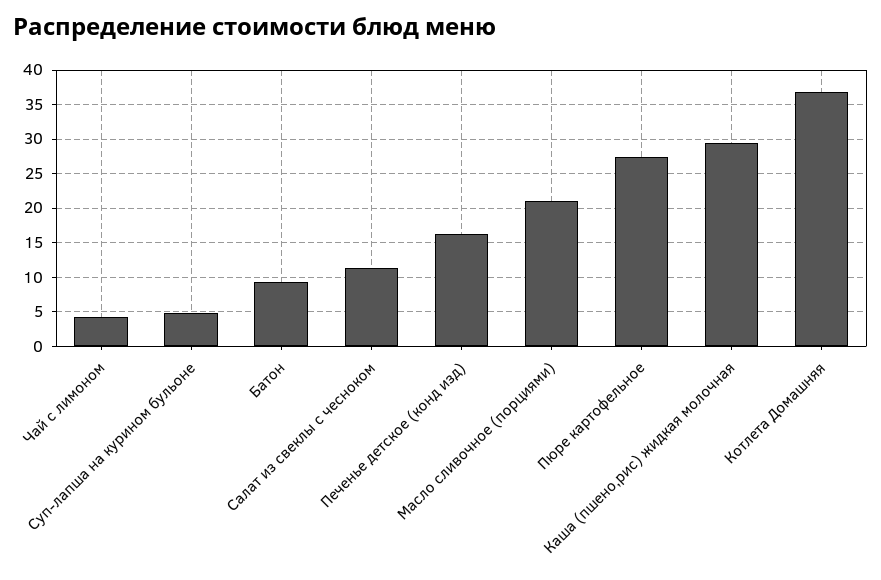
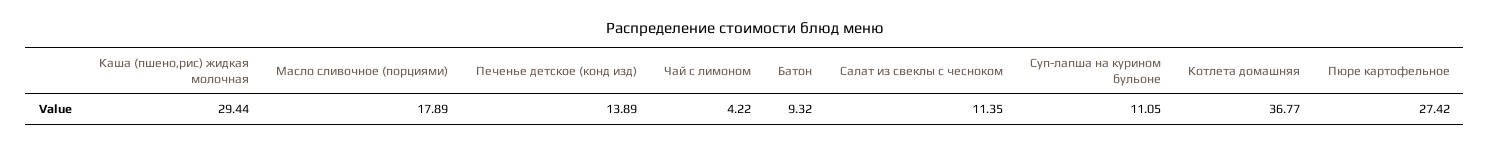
Суп-лапша на курином бульоне: 5 -> 11.05
Печенье детское (конд изд): 16 -> 13.89
Масло сливочное (порциями): 21 -> 17.89

